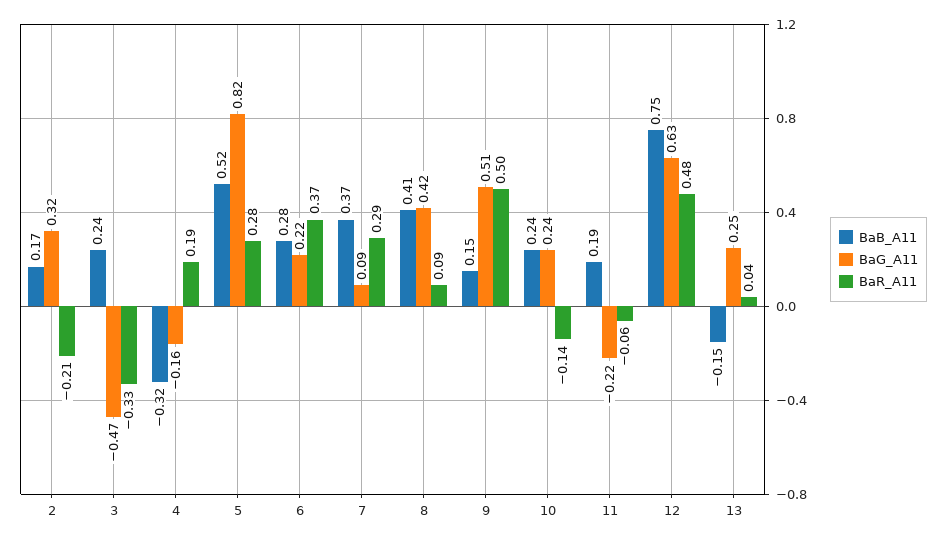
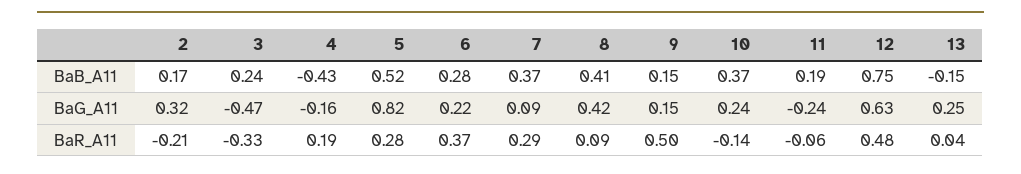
BaB_A11, 4: -0.32 -> -0.43
BaG_A11, 9: 0.51 -> 0.15
BaB_A11, 10: 0.24 -> 0.37
BaG_A11, 11: -0.22 -> -0.24

